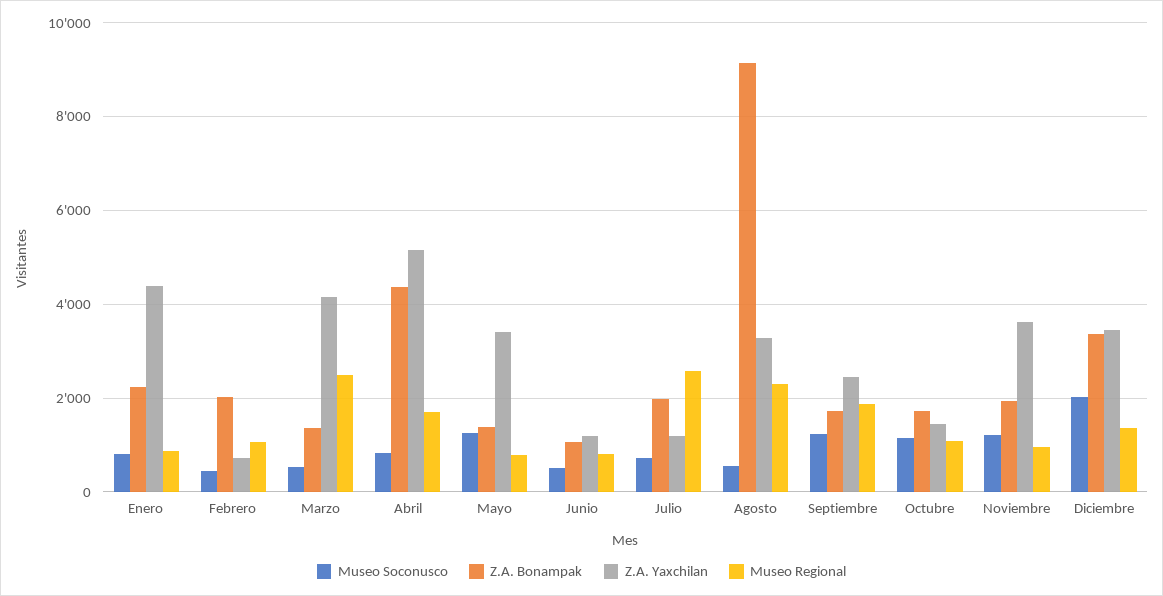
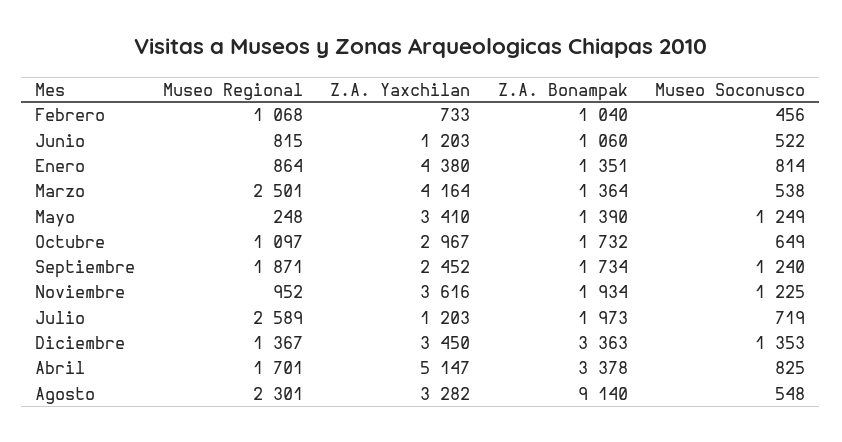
Z.A. Bonampak, Enero: 2200 -> 1351
Z.A. Bonampak, Febrero: 2000 -> 1040
Z.A. Bonampak, Abril: 4400 -> 3378
Museo Regional, Mayo: 800 -> 248
Museo Soconusco, Octubre: 1200 -> 649
Z.A. Yaxchilan, Octubre: 1400 -> 2967
Museo Soconusco, Diciembre: 2000 -> 1353

